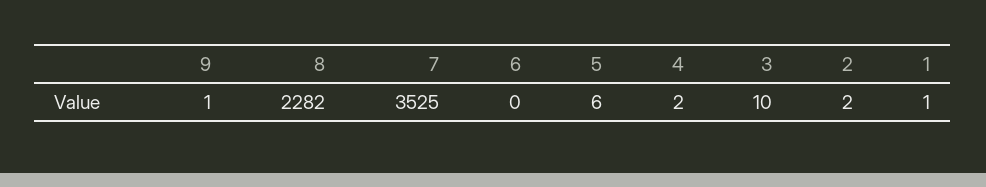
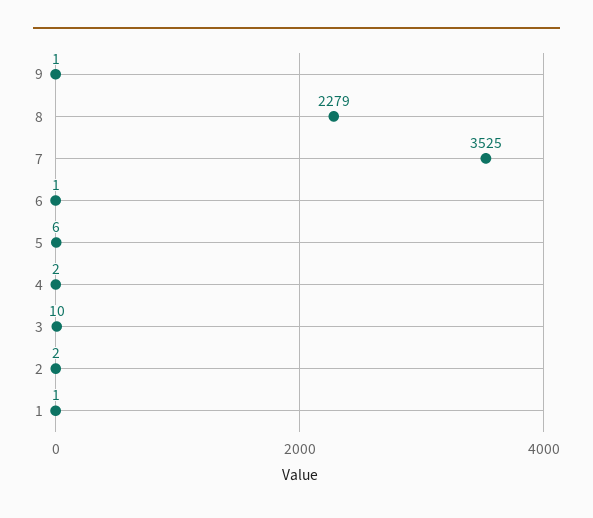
8: 2282 -> 2279
6: 0 -> 1

